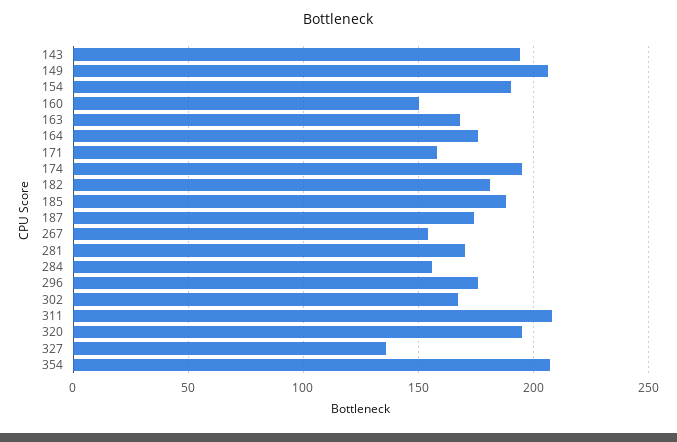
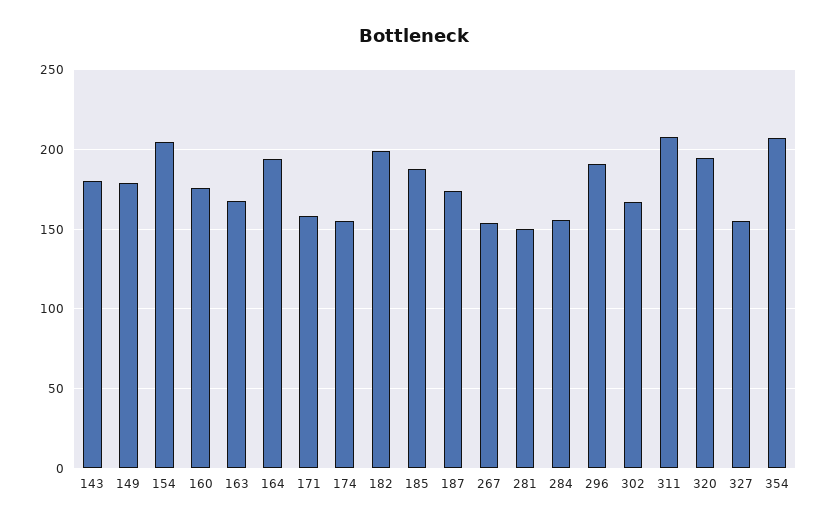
143: 195 -> 180
149: 205 -> 180
154: 190 -> 205
160: 150 -> 175
164: 175 -> 195
174: 195 -> 155
182: 180 -> 200
281: 170 -> 150
296: 175 -> 190
327: 135 -> 155

